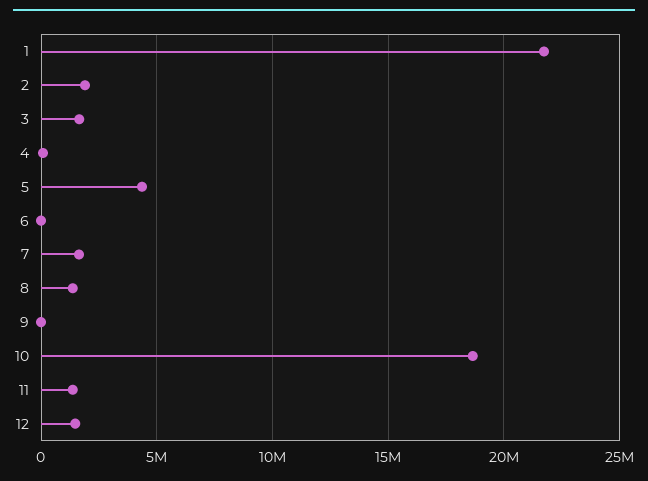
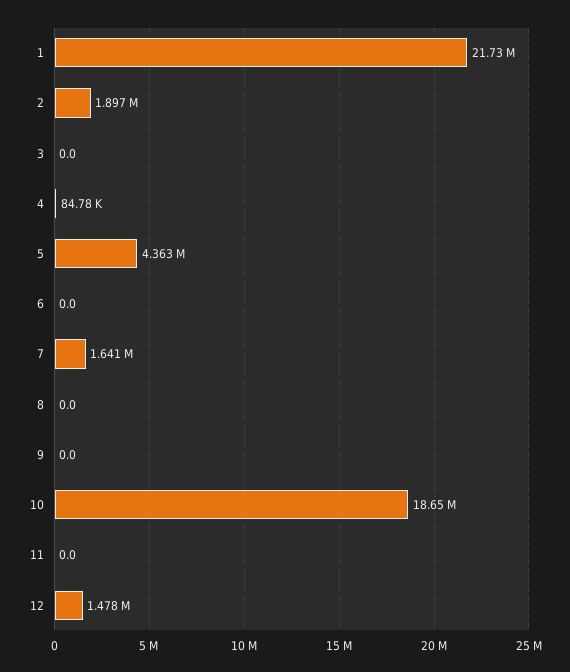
3: 1500000 -> 0
8: 1500000 -> 0
11: 1500000 -> 0

